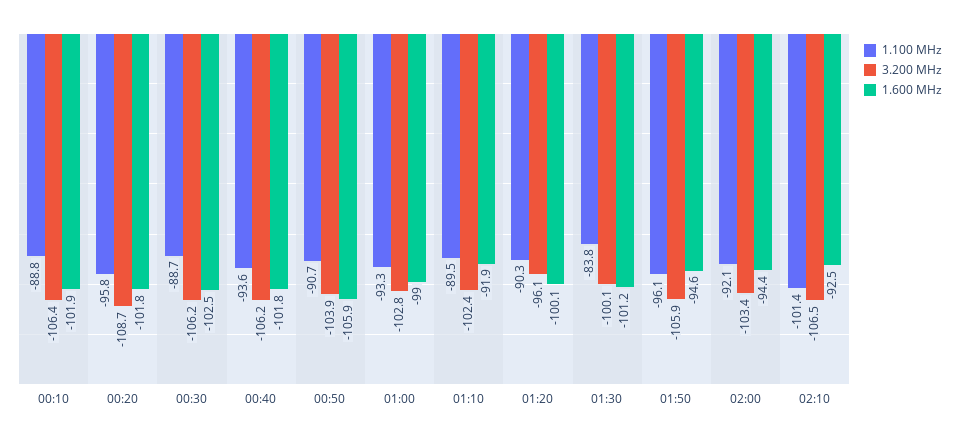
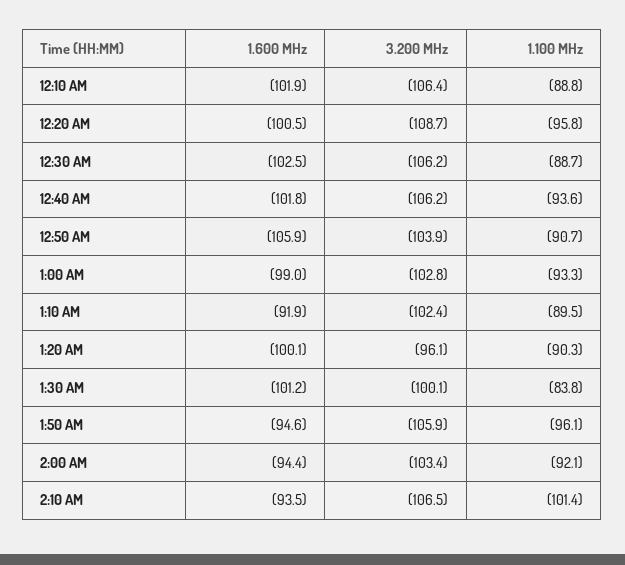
1.600 MHz, 00:20: -101.8 -> -100.5
1.600 MHz, 02:10: -92.5 -> -93.5

